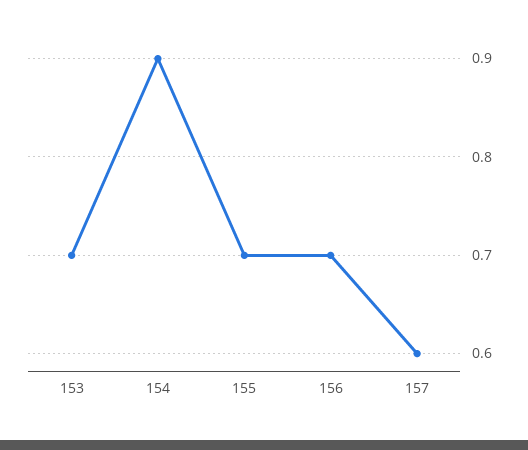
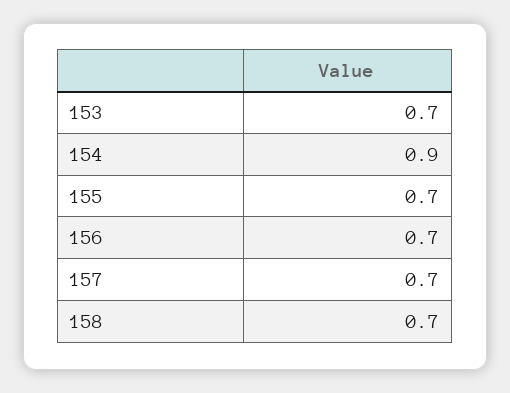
157: 0.6 -> 0.7
158: none -> 0.7

